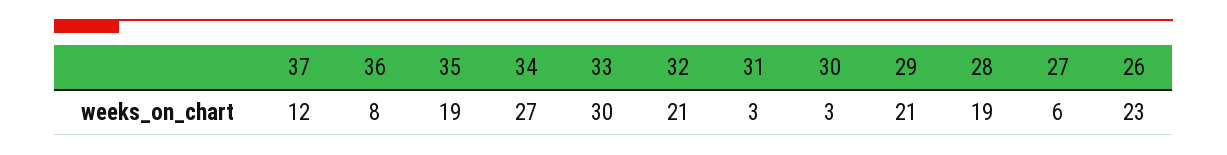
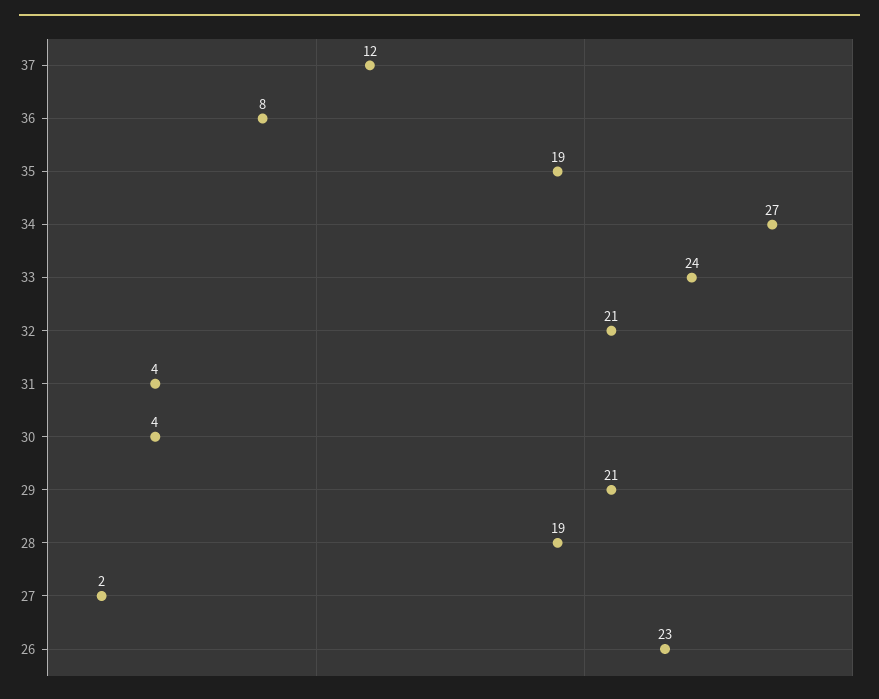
33: 30 -> 24
31: 3 -> 4
30: 3 -> 4
27: 6 -> 2

